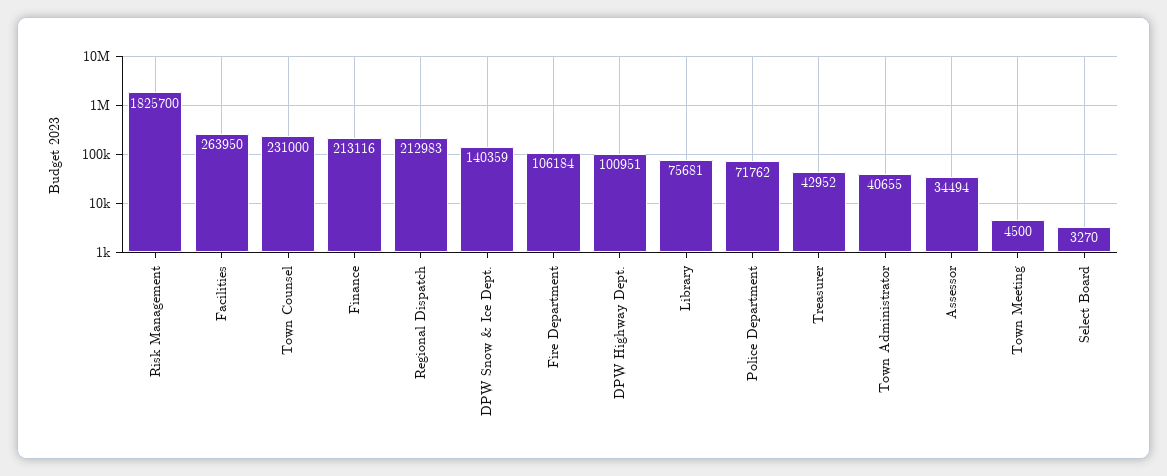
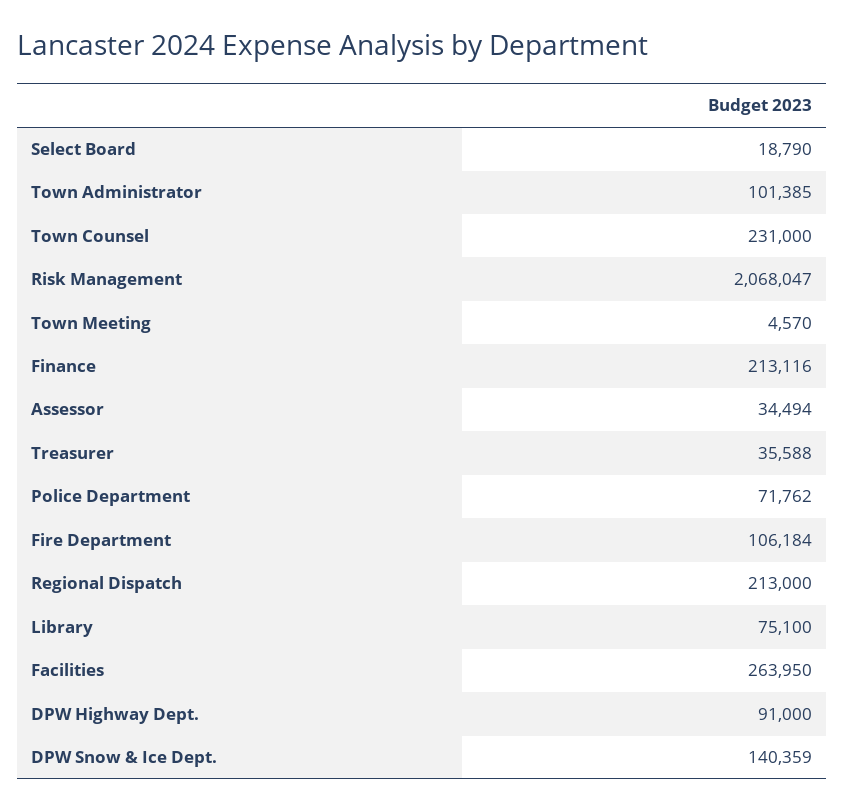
Risk Management: 1825700 -> 2068047
Regional Dispatch: 212983 -> 213000
DPW Highway Dept.: 100951 -> 91000
Library: 75681 -> 75100
Treasurer: 42952 -> 35588
Town Administrator: 40655 -> 101385
Town Meeting: 4500 -> 4570
Select Board: 3270 -> 18790

